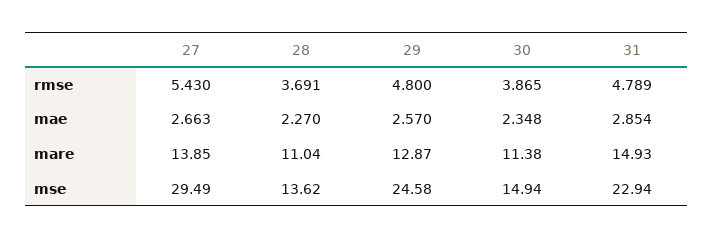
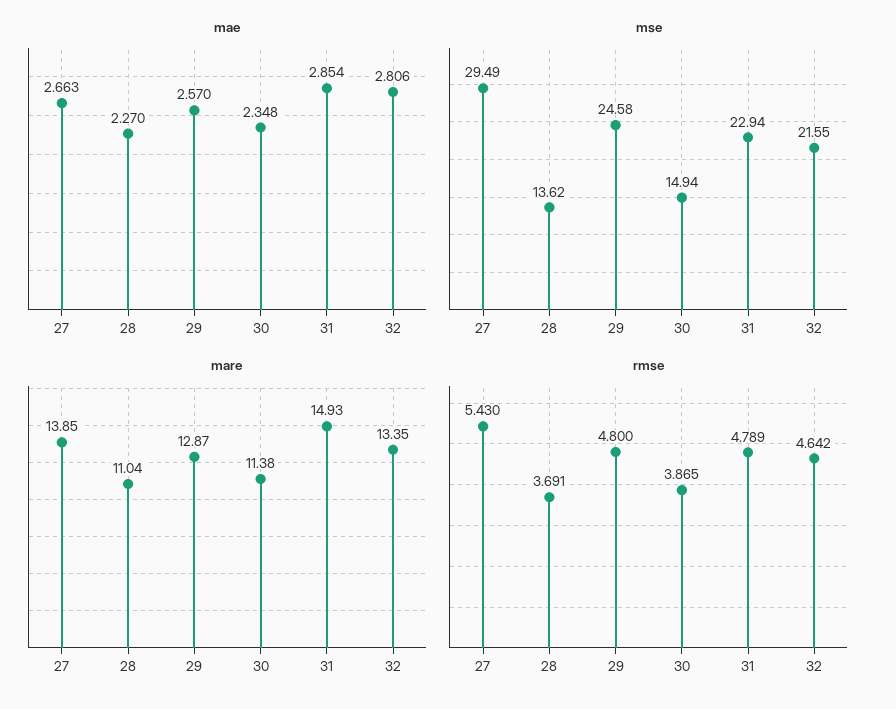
mae, 32: none -> 2.806
mse, 32: none -> 21.55
mare, 32: none -> 13.35
rmse, 32: none -> 4.642

